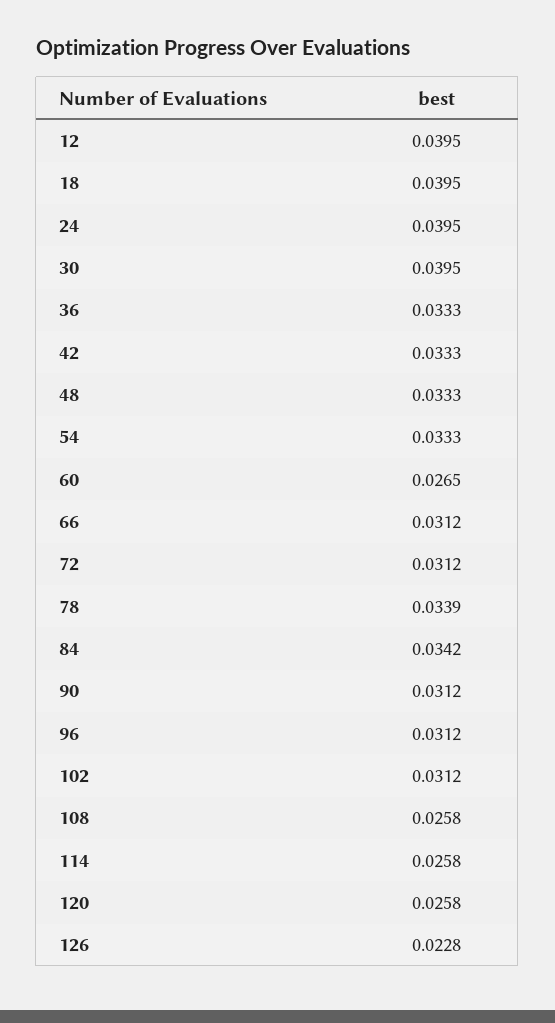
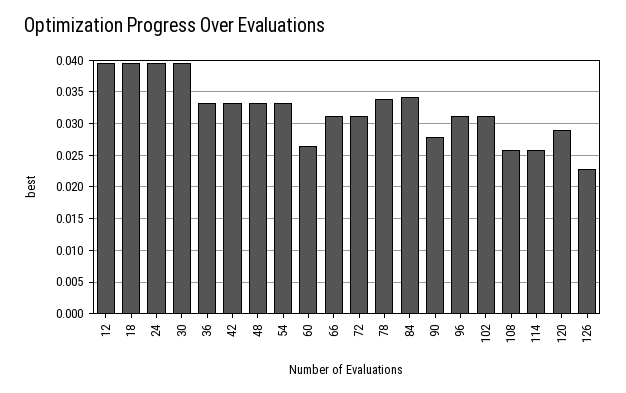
90: 0.0312 -> 0.028
120: 0.0258 -> 0.029

